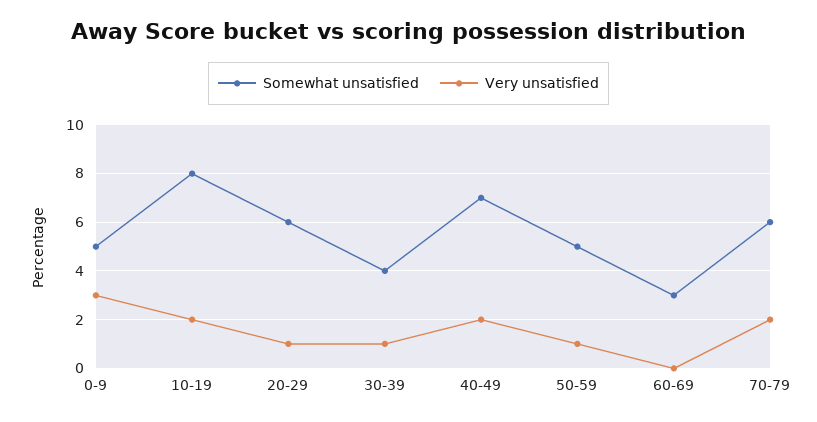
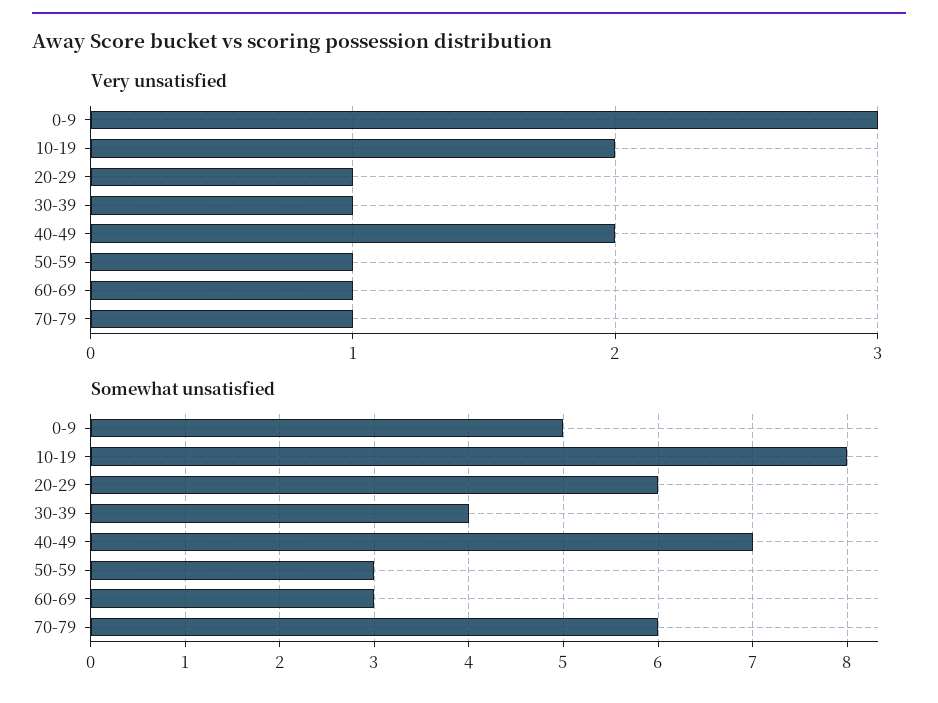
Somewhat unsatisfied, 50-59: 5 -> 3
Very unsatisfied, 60-69: 0 -> 1
Very unsatisfied, 70-79: 2 -> 1

